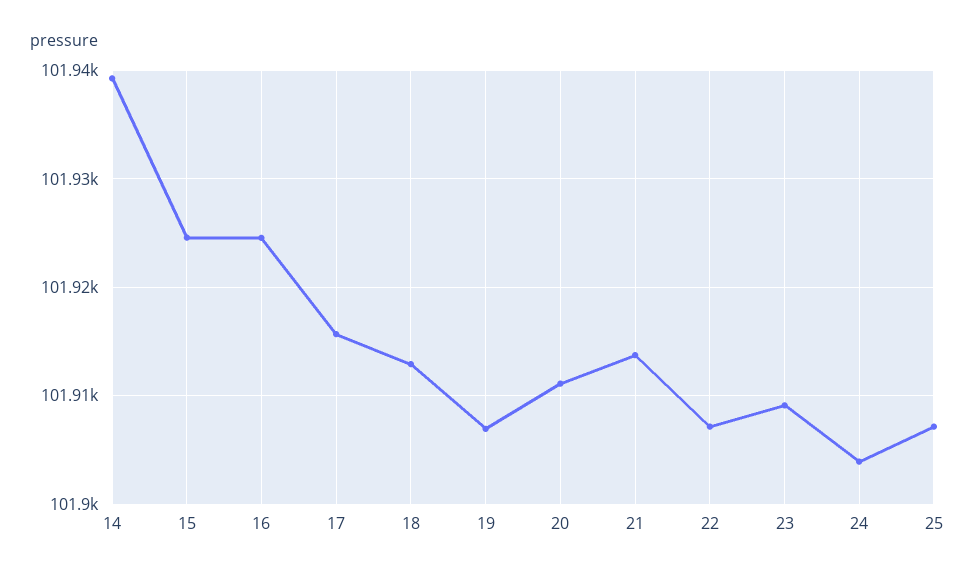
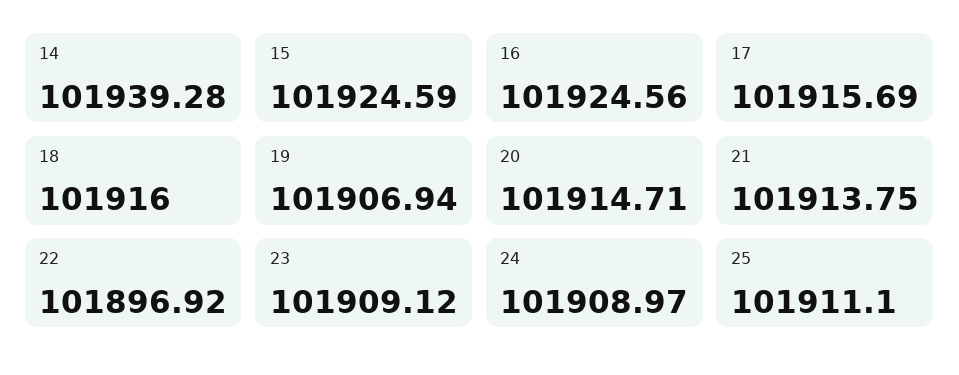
18: 101913 -> 101916
20: 101911 -> 101914.71
22: 101907 -> 101896.92
24: 101904 -> 101908.97
25: 101907 -> 101911.1

